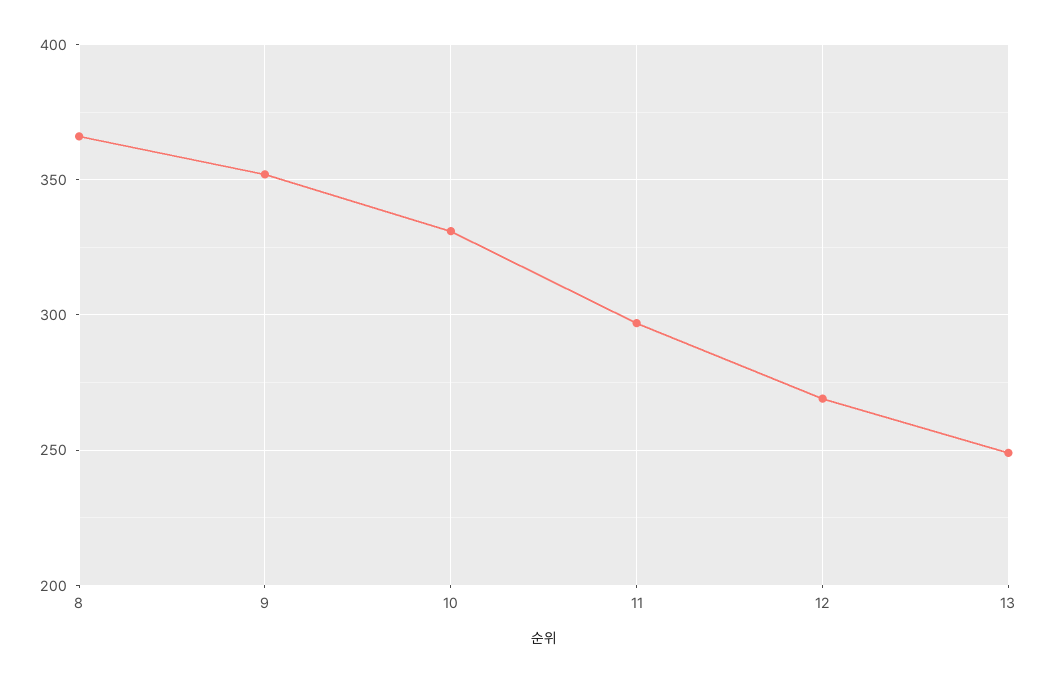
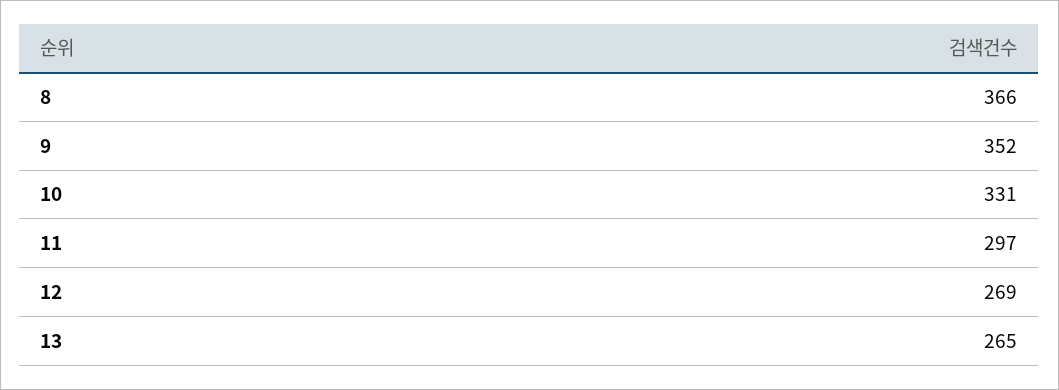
13: 250 -> 265

